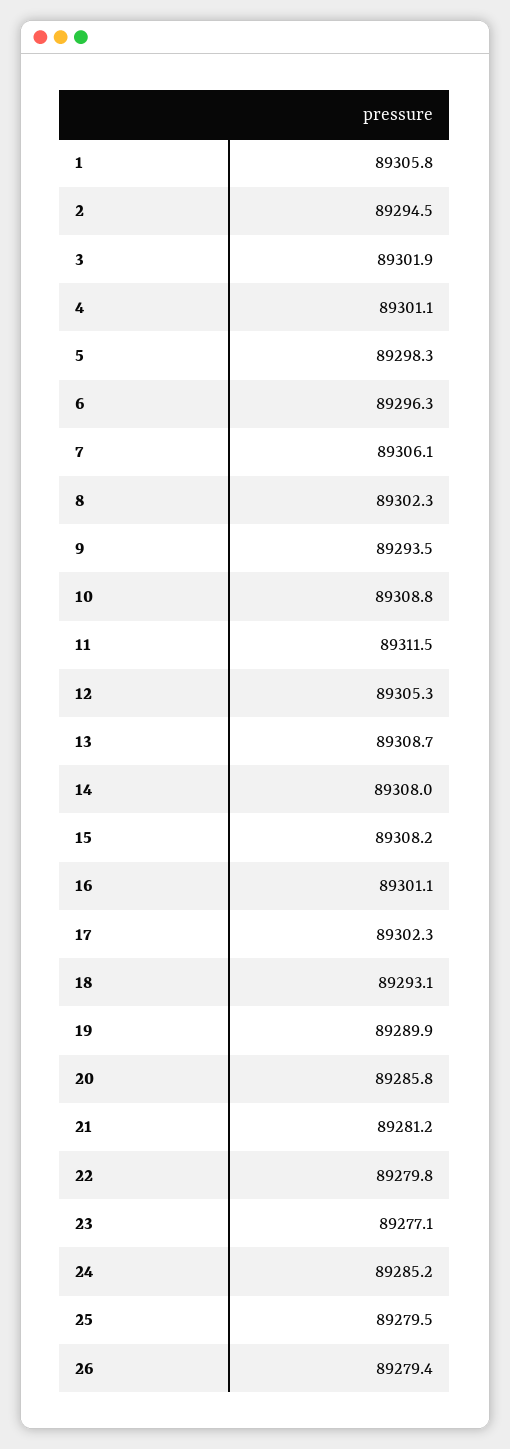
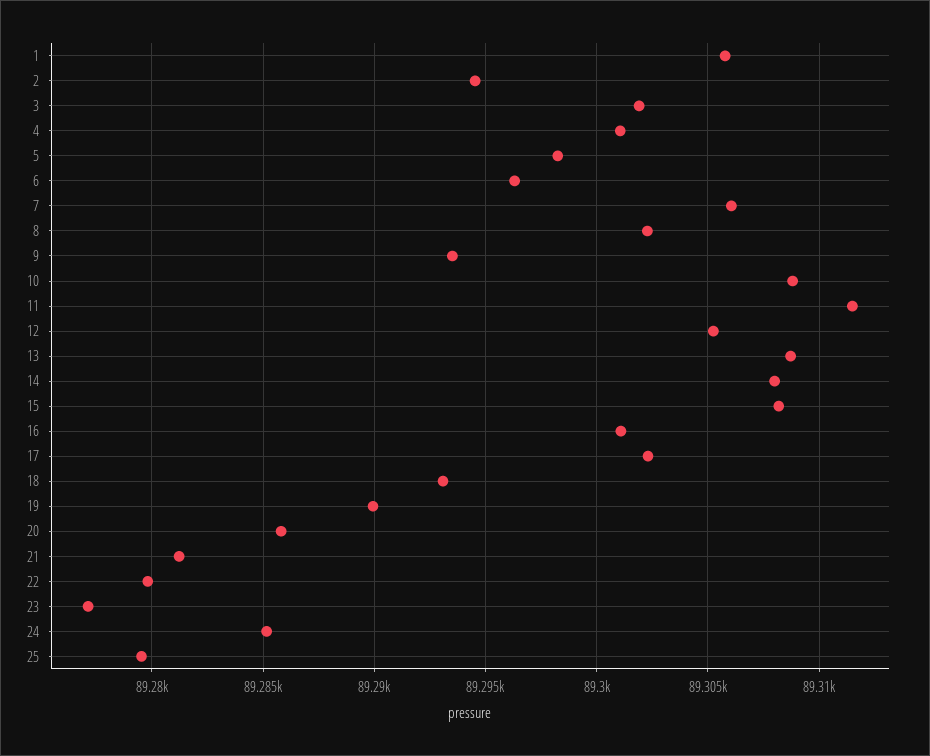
26: 89279.4 -> none

